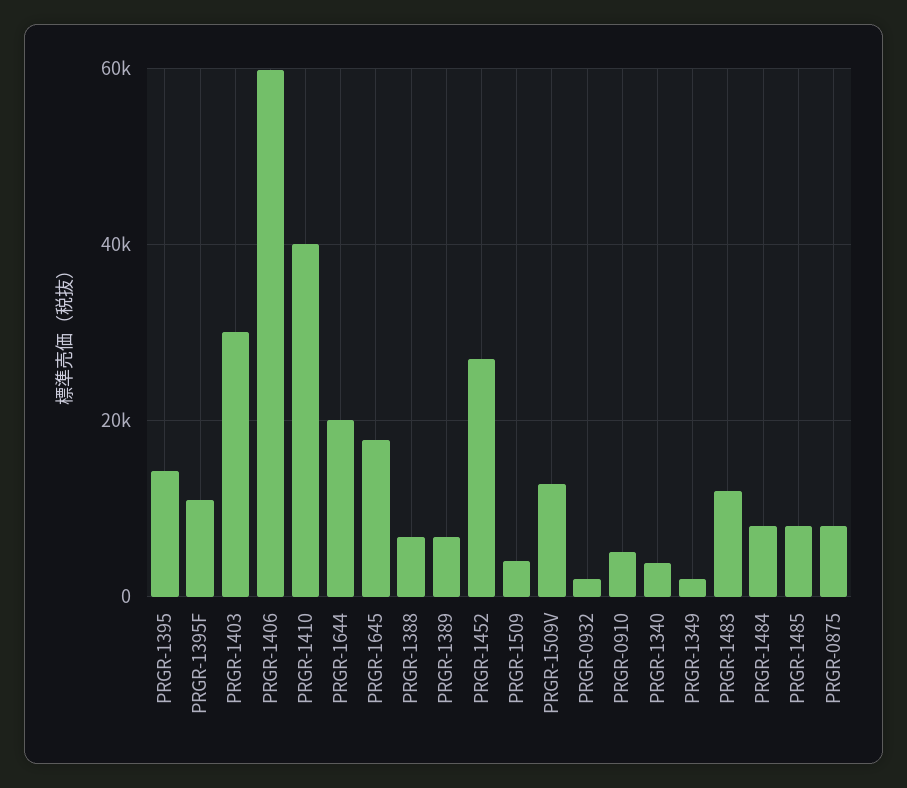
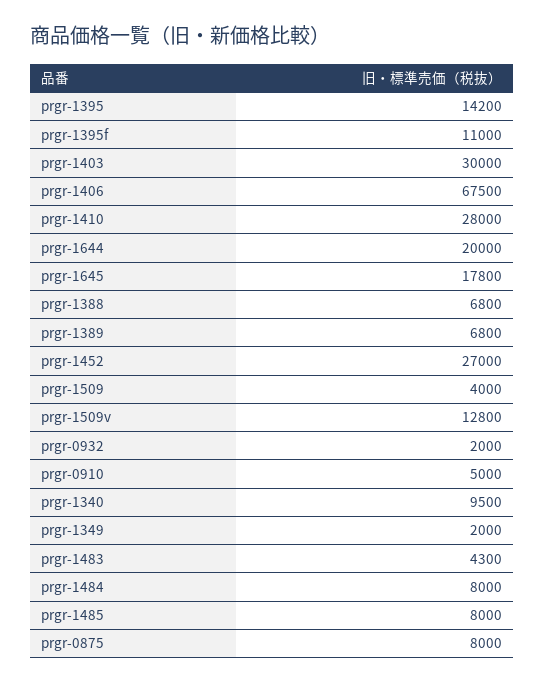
PRGR-1406: 60000 -> 67500
PRGR-1410: 40000 -> 28000
PRGR-1340: 4000 -> 9500
PRGR-1483: 12000 -> 4300

